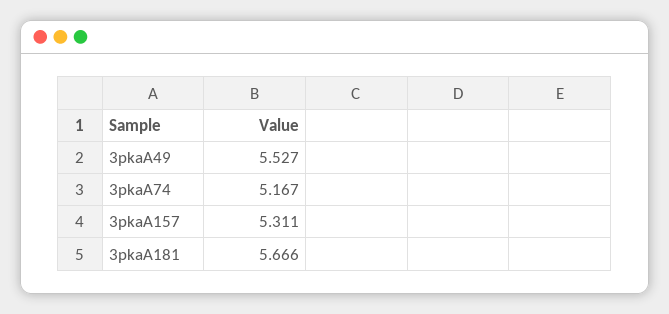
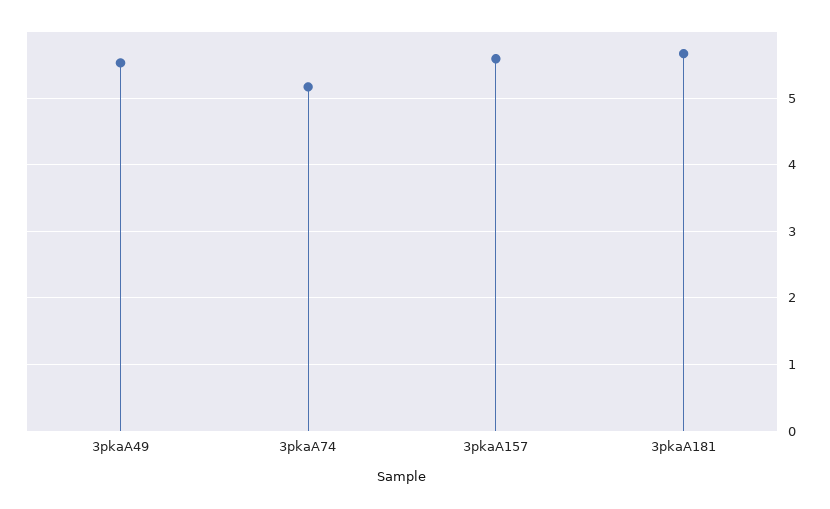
3pkaA157: 5.311 -> 5.6

